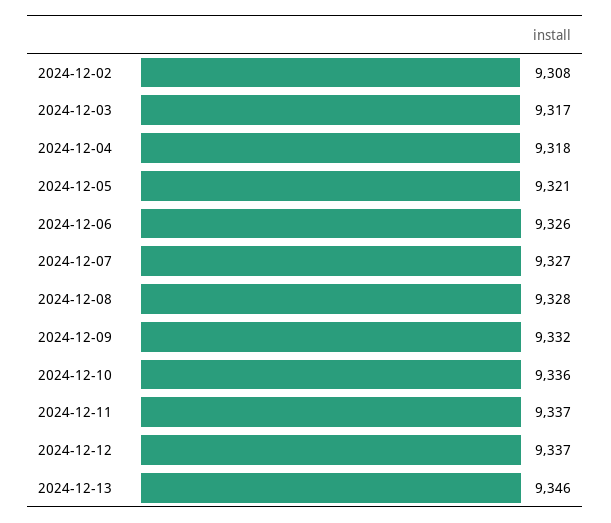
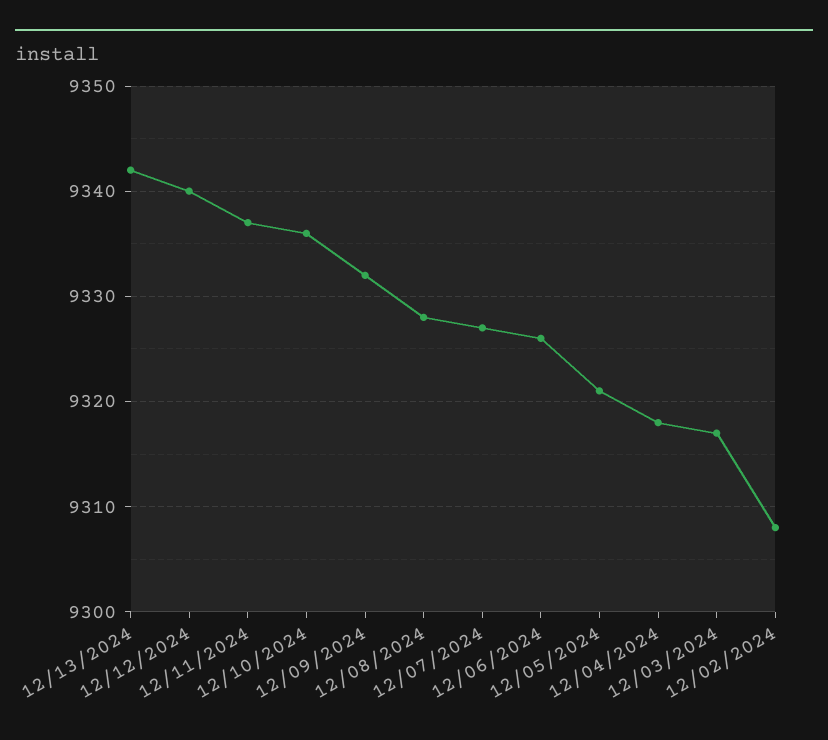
2024-12-12: 9337 -> 9340
2024-12-13: 9346 -> 9342

